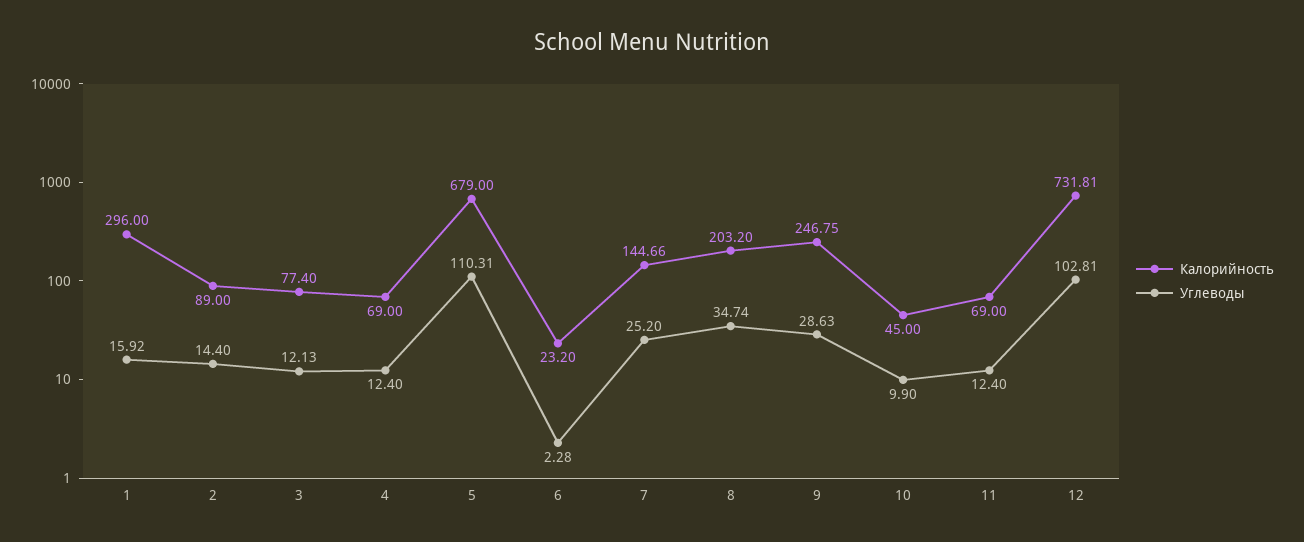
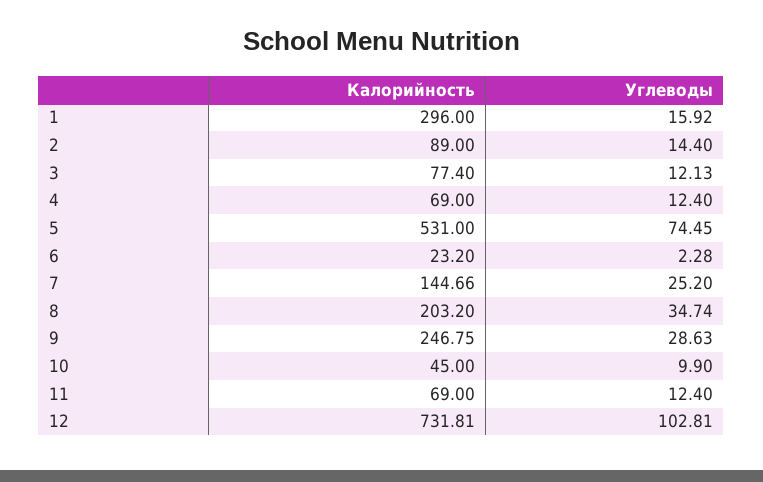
Калорийность, 5: 679 -> 531
Углеводы, 5: 110.31 -> 74.45

